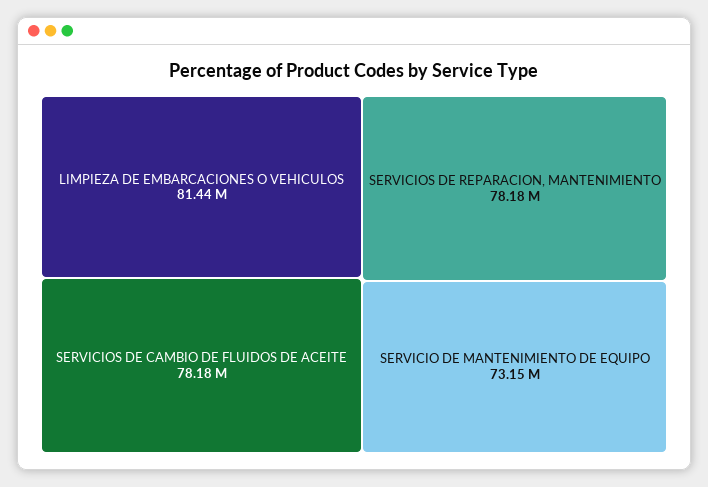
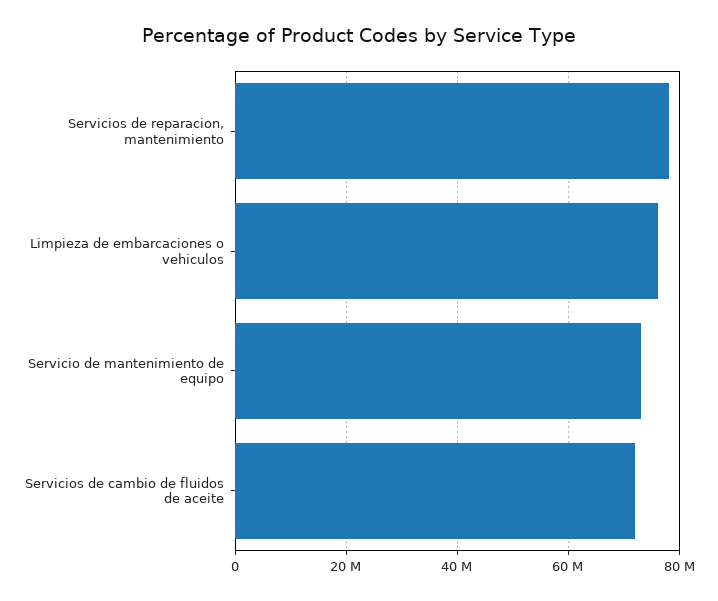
LIMPIEZA DE EMBARCACIONES O VEHICULOS: 81440000 -> 76000000
SERVICIOS DE CAMBIO DE FLUIDOS DE ACEITE: 78180000 -> 72000000

